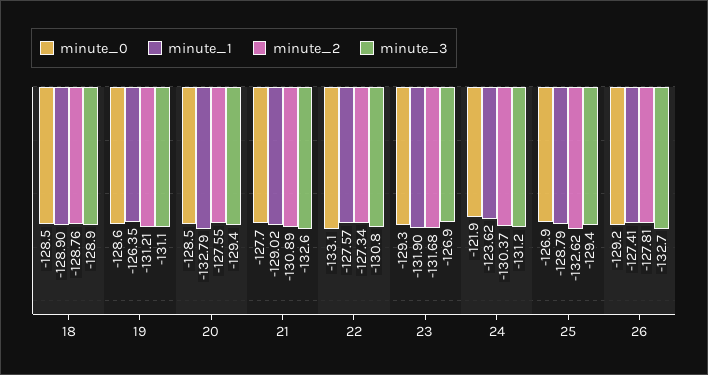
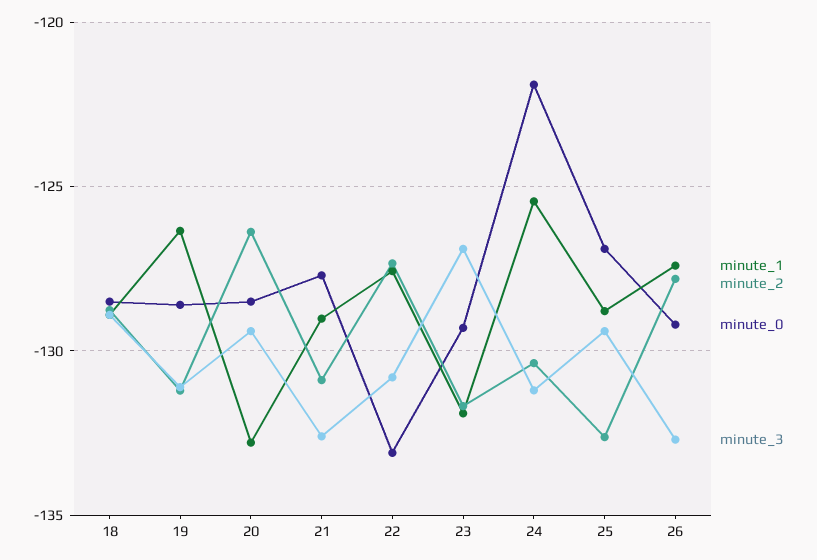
minute_2, 20: -127.55 -> -126.5
minute_1, 24: -123.62 -> -125.5

